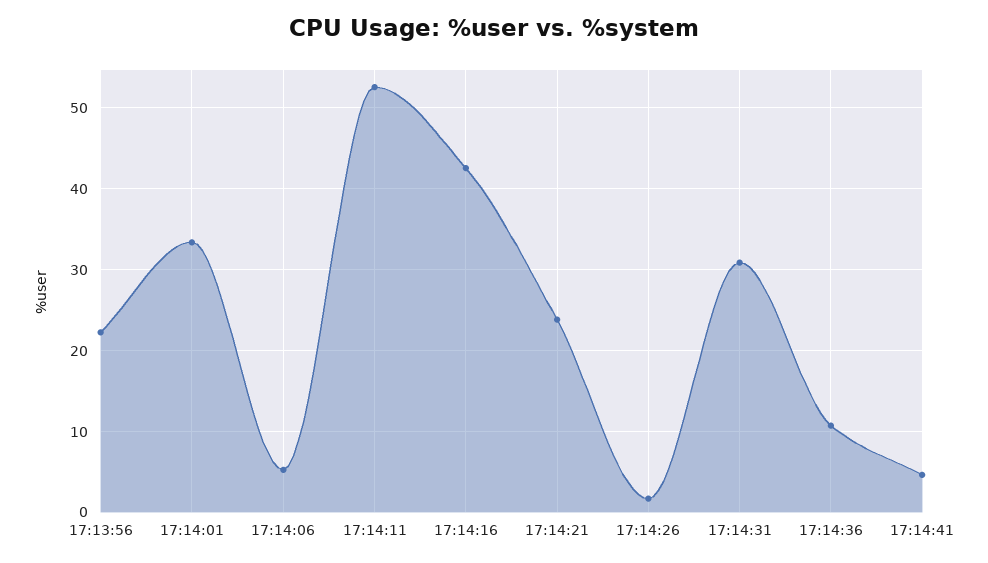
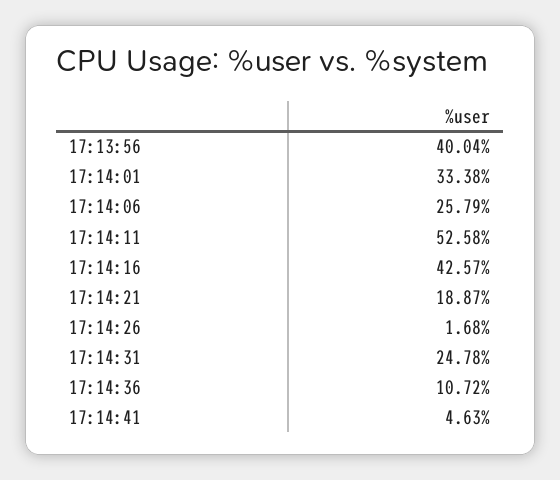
17:13:56: 22 -> 40.04
17:14:06: 5 -> 25.79
17:14:21: 24 -> 18.87
17:14:31: 31 -> 24.78

